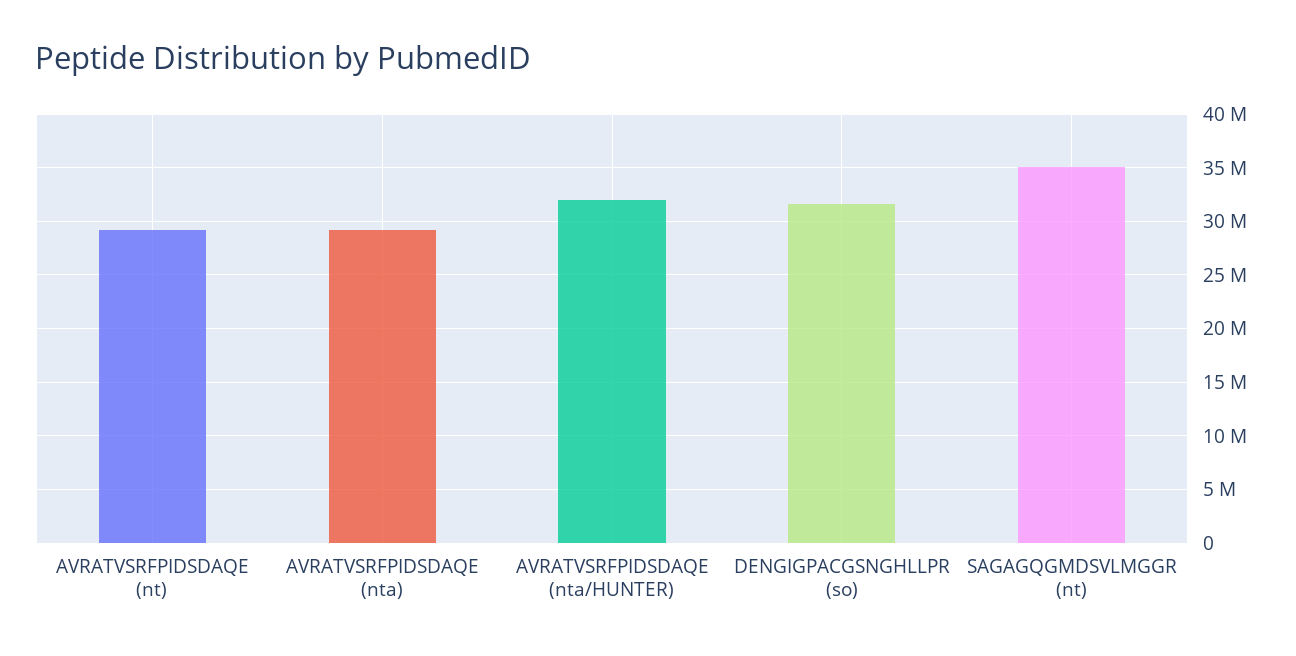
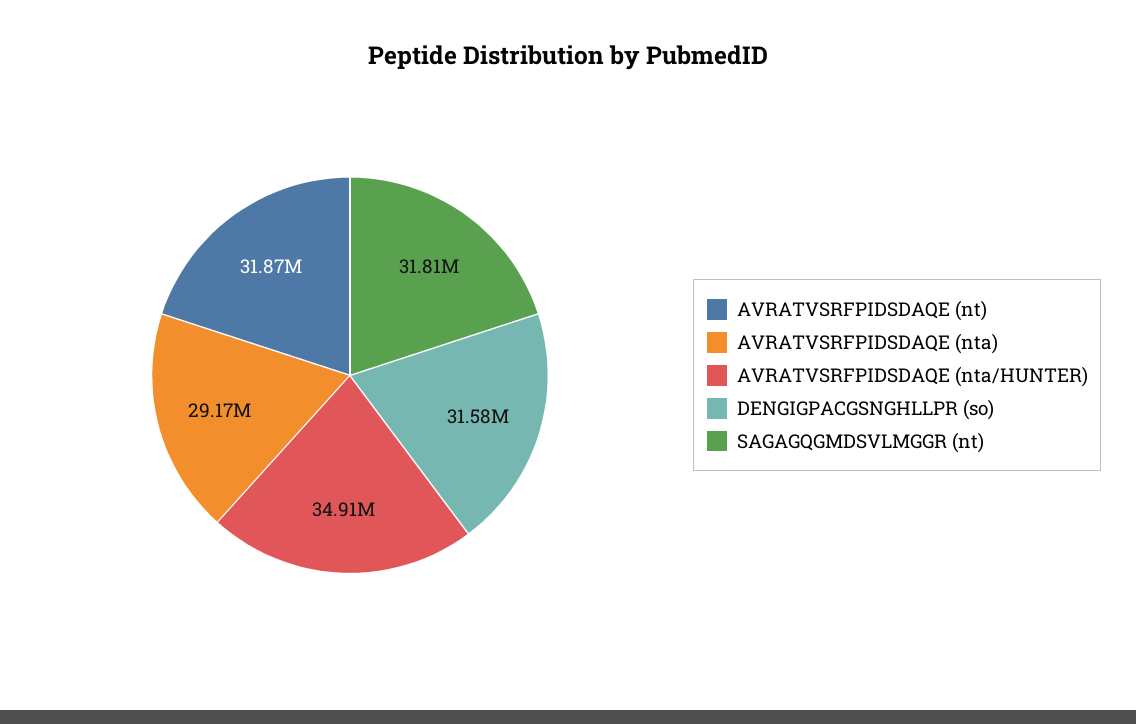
AVRATVSRFPIDSDAQE (nt): 29000000 -> 31870000
AVRATVSRFPIDSDAQE (nta/HUNTER): 32000000 -> 34910000
SAGAGQGMDSVLMGGR (nt): 35000000 -> 31810000

